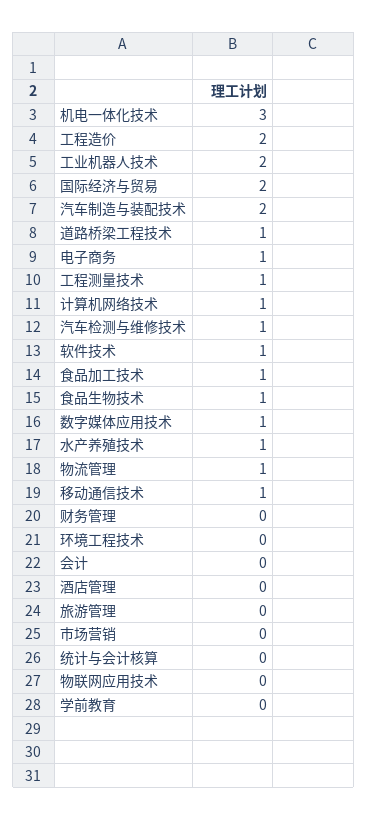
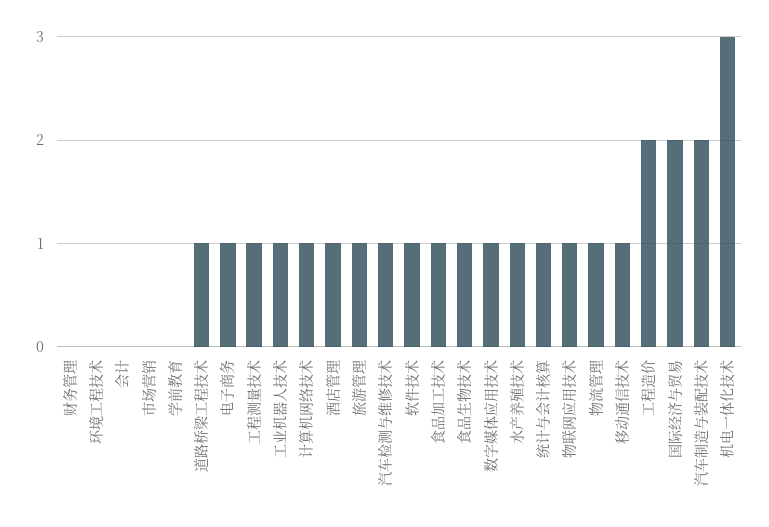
工业机器人技术: 2 -> 1
酒店管理: 0 -> 1
旅游管理: 0 -> 1
统计与会计核算: 0 -> 1
物联网应用技术: 0 -> 1

